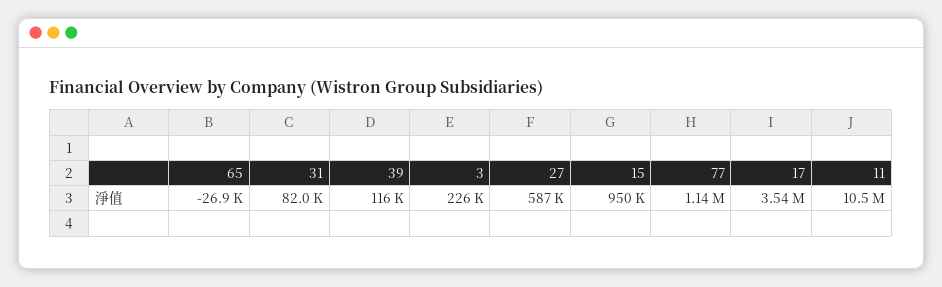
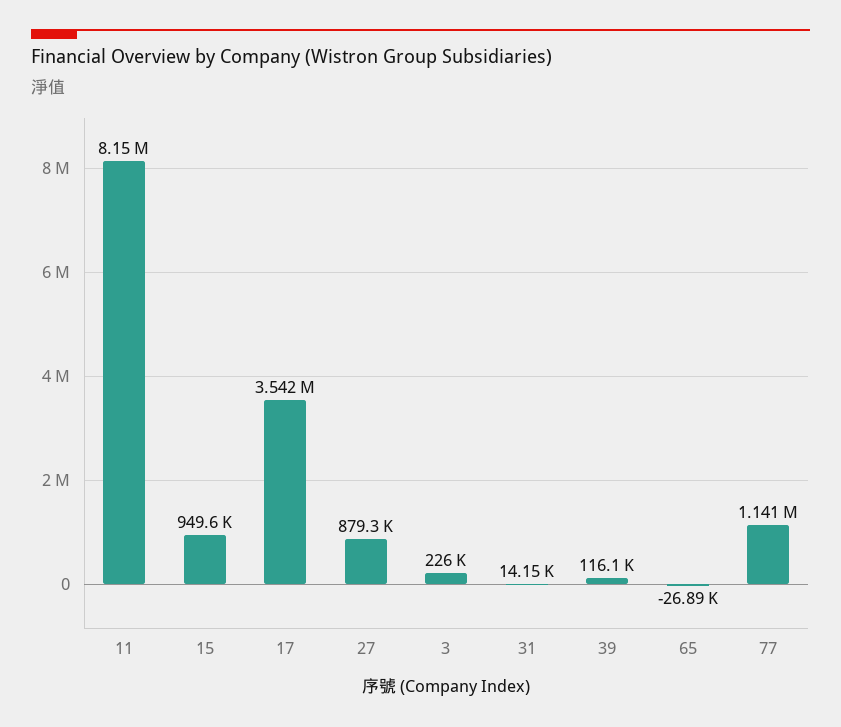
31: 82000 -> 14150
27: 587000 -> 879300
11: 10500000 -> 8150000

